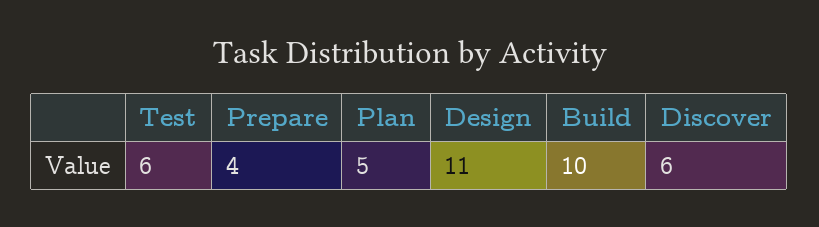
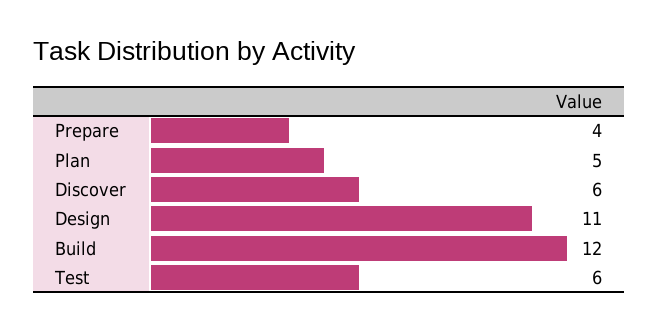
Build: 10 -> 12

